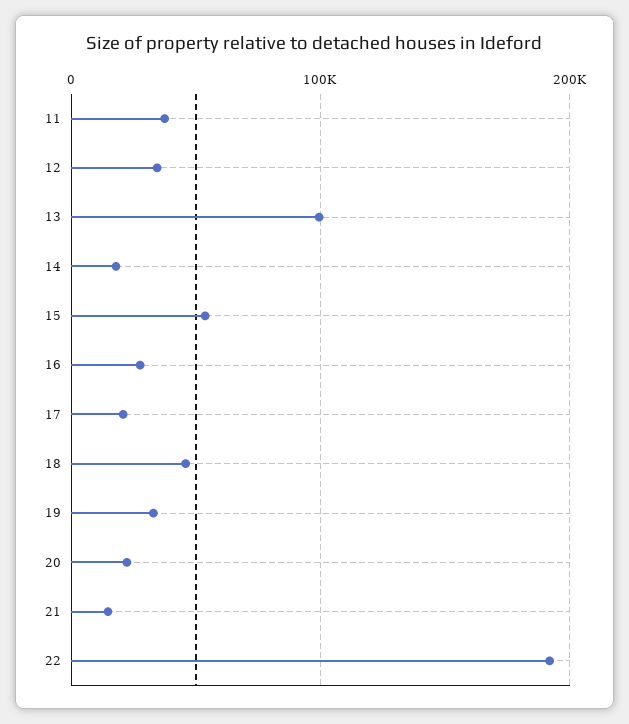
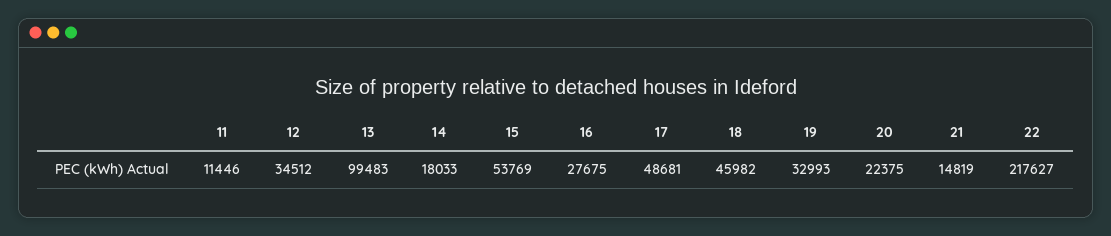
11: 40000 -> 11446
17: 20000 -> 48681
22: 190000 -> 217627

